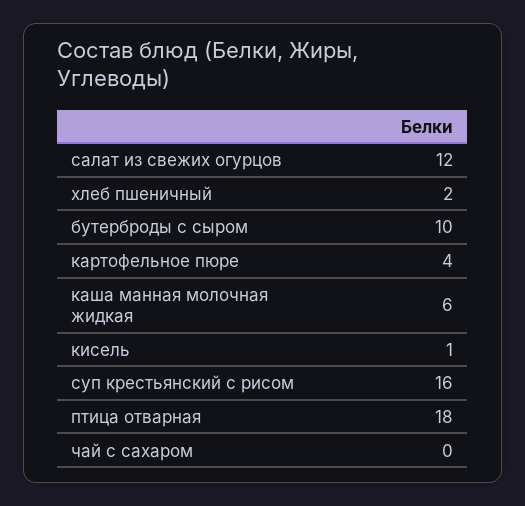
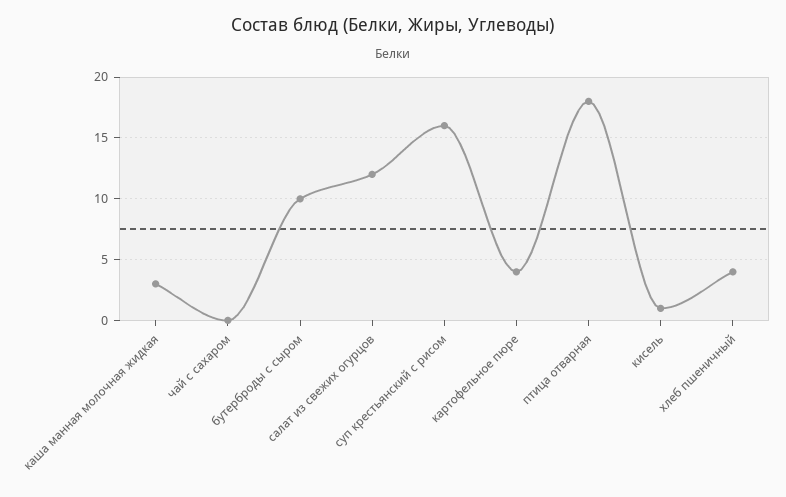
хлеб пшеничный: 2 -> 4
каша манная молочная жидкая: 6 -> 3

